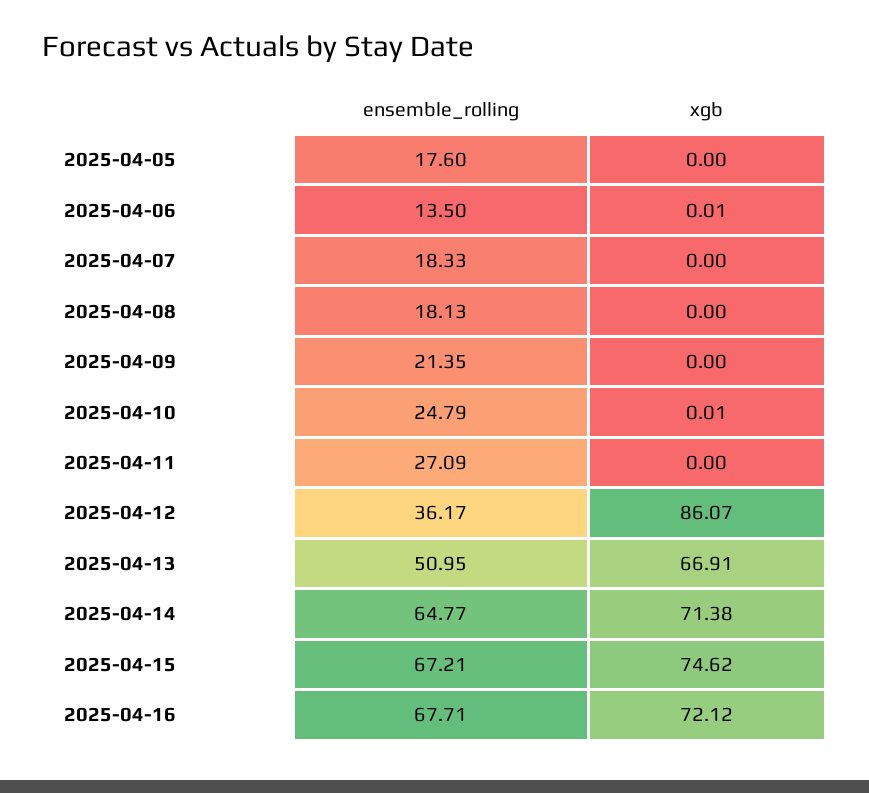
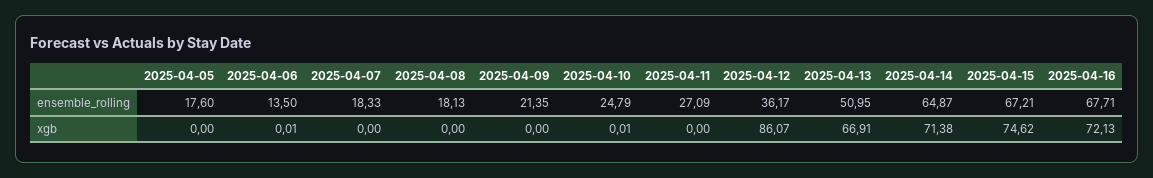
ensemble_rolling, 2025-04-14: 64.77 -> 64.87
xgb, 2025-04-16: 72.12 -> 72.13

